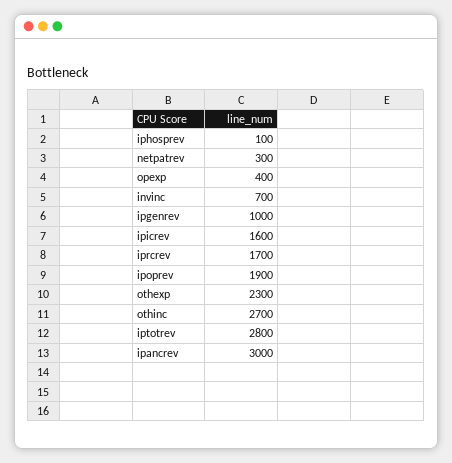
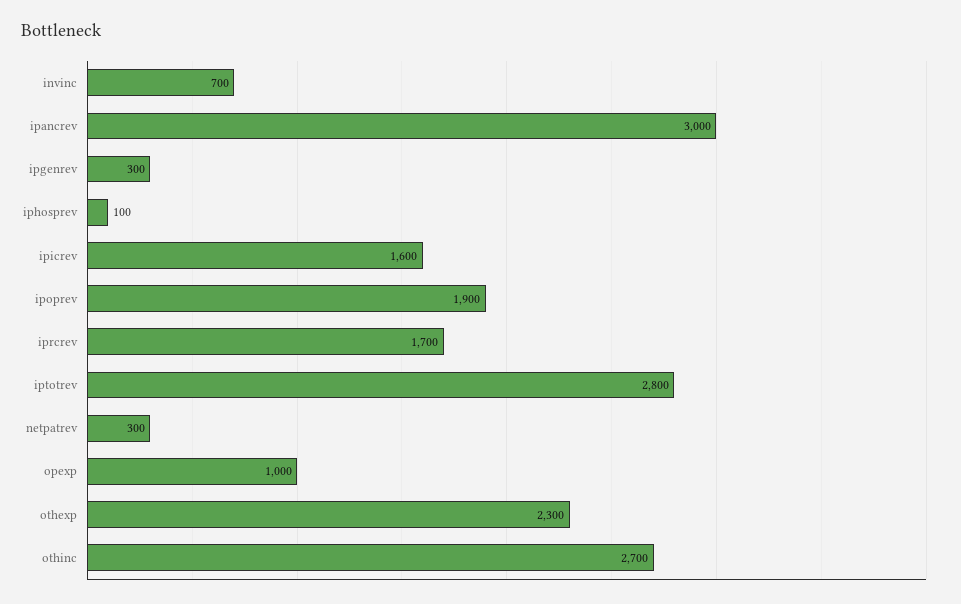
opexp: 400 -> 1000
ipgenrev: 1000 -> 300

